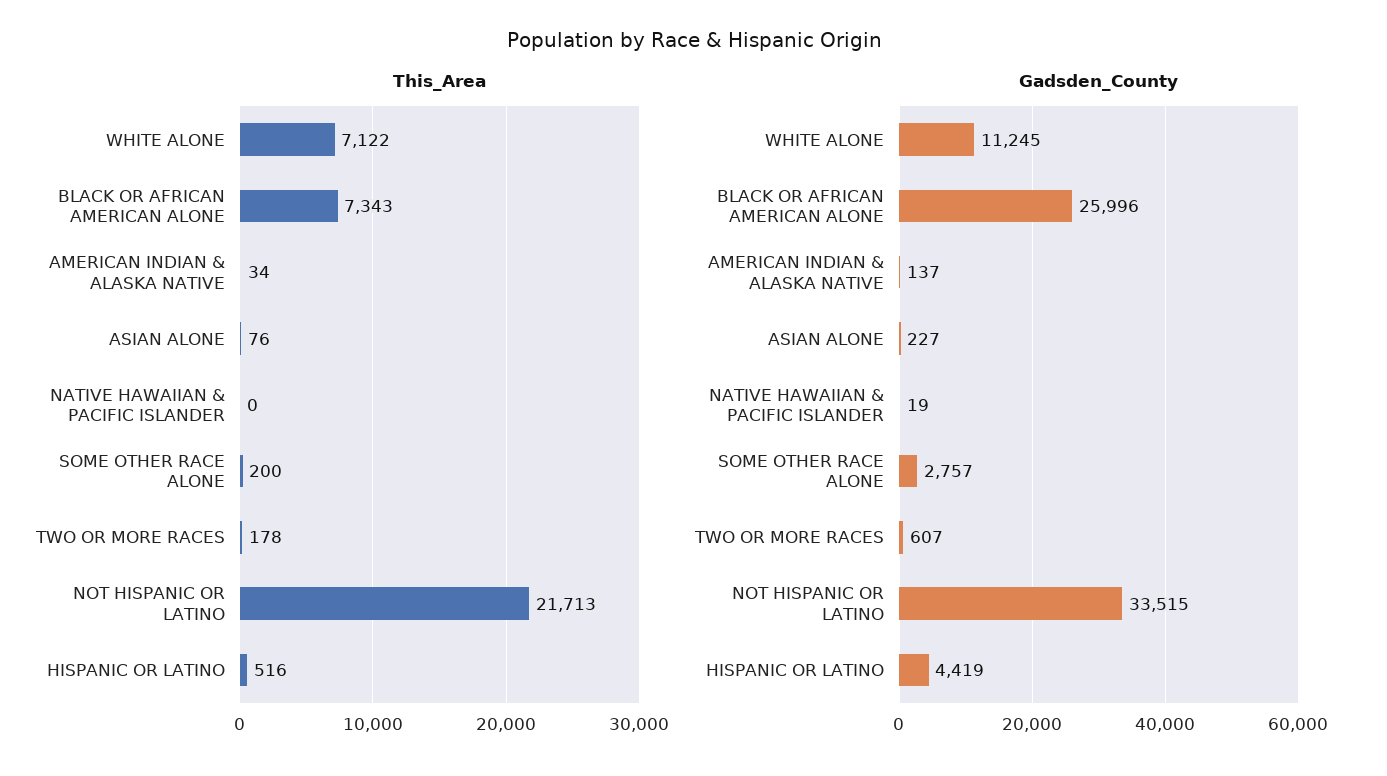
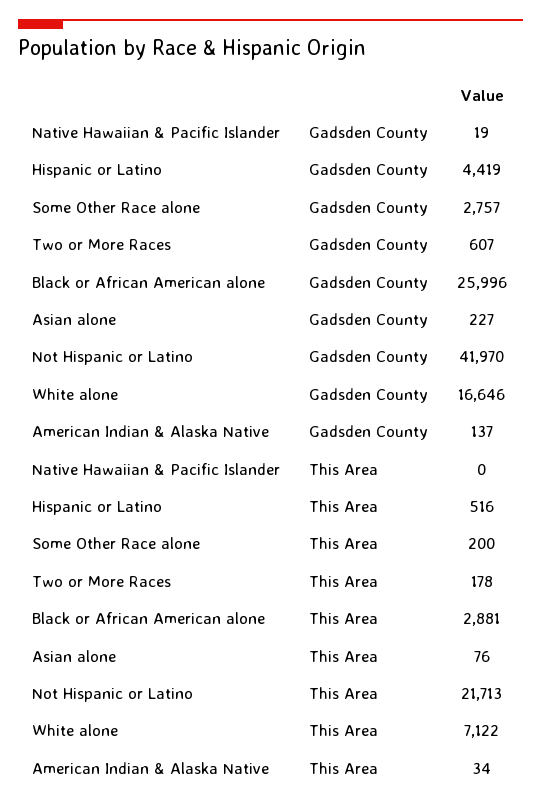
This_Area, BLACK OR AFRICAN AMERICAN ALONE: 7343 -> 2881
Gadsden_County, WHITE ALONE: 11245 -> 16646
Gadsden_County, NOT HISPANIC OR LATINO: 33515 -> 41970

